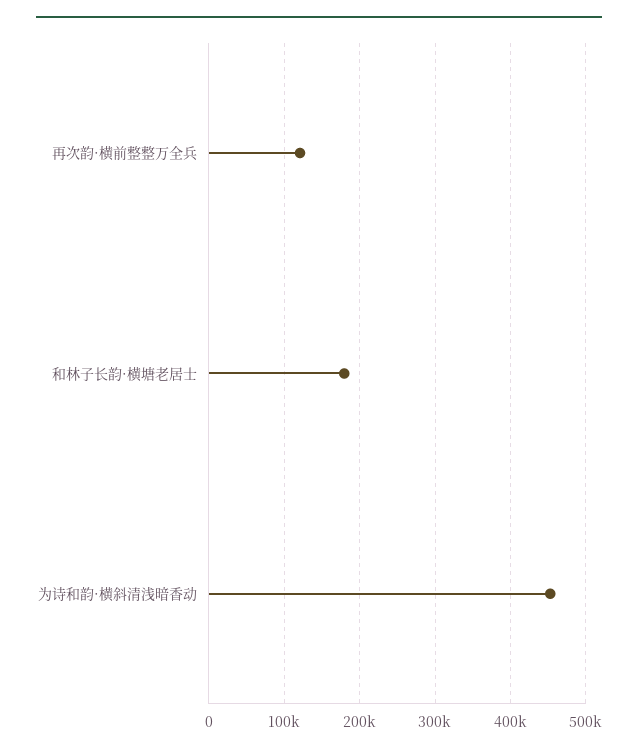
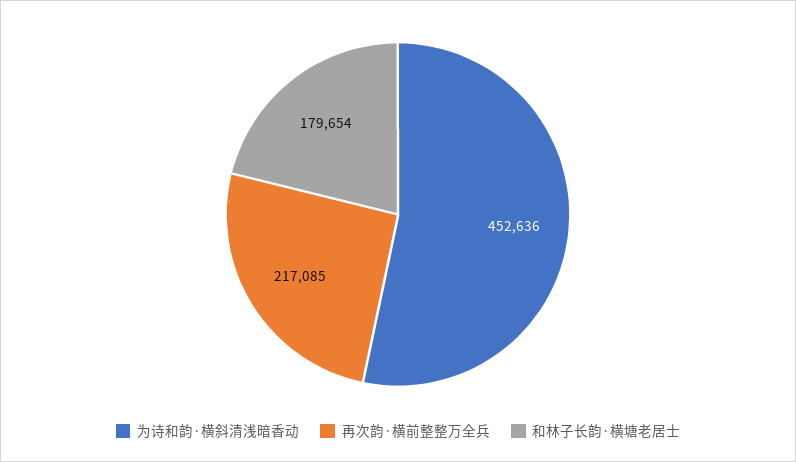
再次韵·横前整整万全兵: 120000 -> 217085

